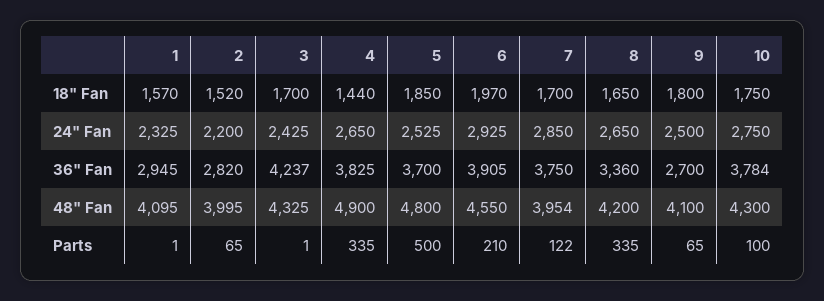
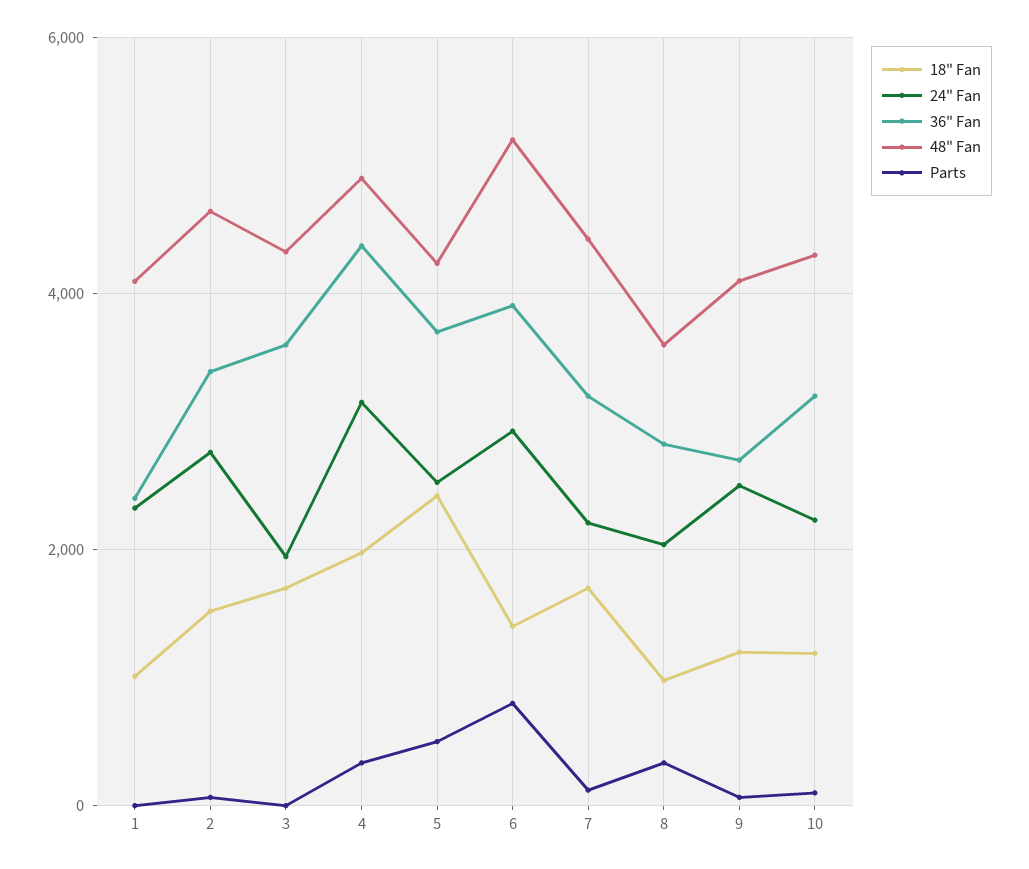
18" Fan, 1: 1570 -> 1000
18" Fan, 4: 1440 -> 2000
18" Fan, 5: 1850 -> 2400
18" Fan, 6: 1970 -> 1400
18" Fan, 8: 1650 -> 1000
18" Fan, 9: 1800 -> 1200
18" Fan, 10: 1750 -> 1200
24" Fan, 2: 2200 -> 2800
24" Fan, 3: 2425 -> 2000
24" Fan, 4: 2650 -> 3200
24" Fan, 7: 2850 -> 2200
24" Fan, 8: 2650 -> 2000
24" Fan, 10: 2750 -> 2200
36" Fan, 1: 2945 -> 2400
36" Fan, 2: 2820 -> 3400
36" Fan, 3: 4237 -> 3600
36" Fan, 4: 3825 -> 4400
36" Fan, 7: 3750 -> 3200
36" Fan, 8: 3360 -> 2800
36" Fan, 10: 3784 -> 3200
48" Fan, 2: 3995 -> 4600
48" Fan, 5: 4800 -> 4200
48" Fan, 6: 4550 -> 5200
48" Fan, 7: 3954 -> 4400
48" Fan, 8: 4200 -> 3600
Parts, 6: 210 -> 800

